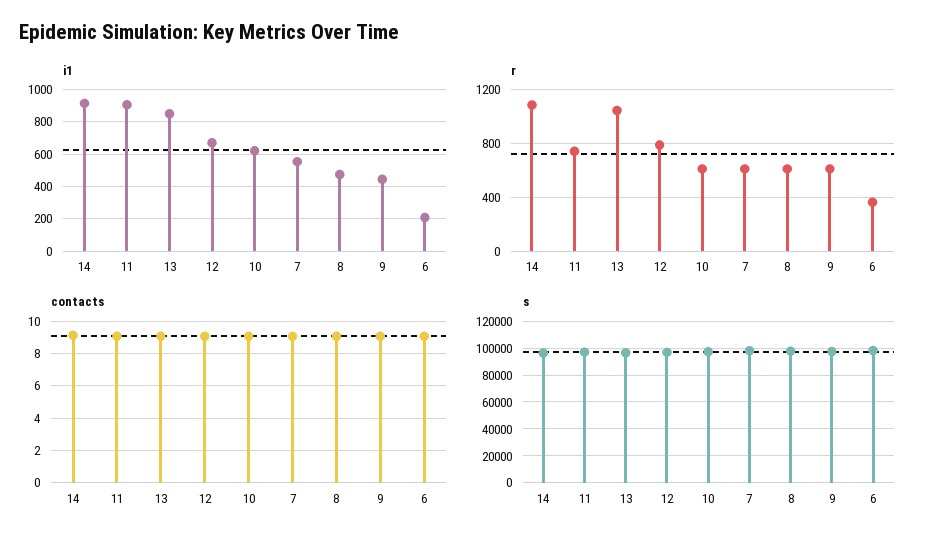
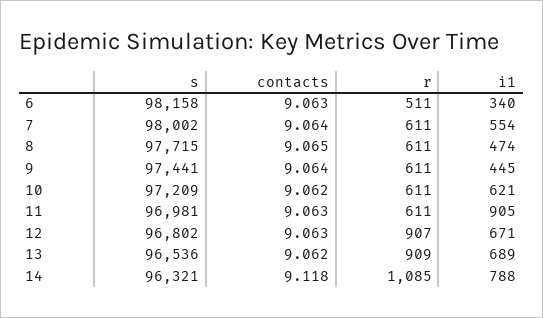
i1, 14: 900 -> 788
i1, 13: 850 -> 689
i1, 6: 200 -> 340
r, 11: 750 -> 611
r, 13: 1050 -> 909
r, 12: 800 -> 907
r, 6: 350 -> 511

